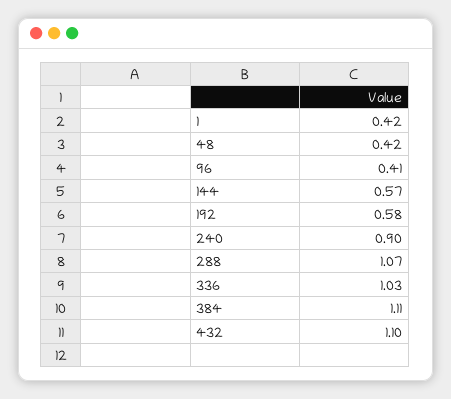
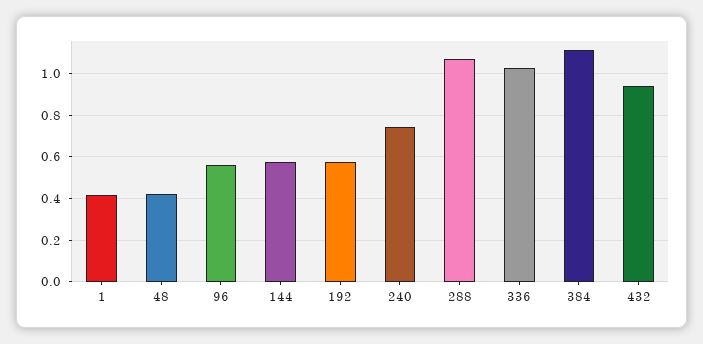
96: 0.41 -> 0.55
240: 0.9 -> 0.75
432: 1.1 -> 0.95

